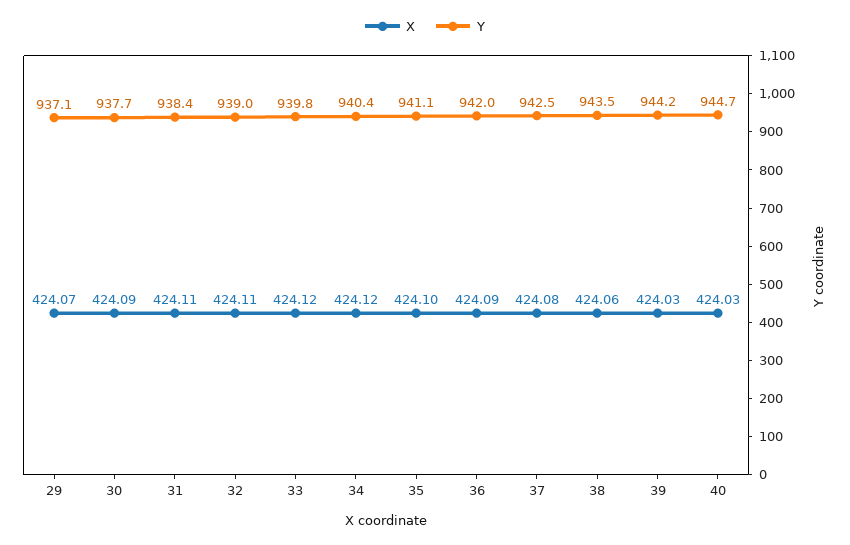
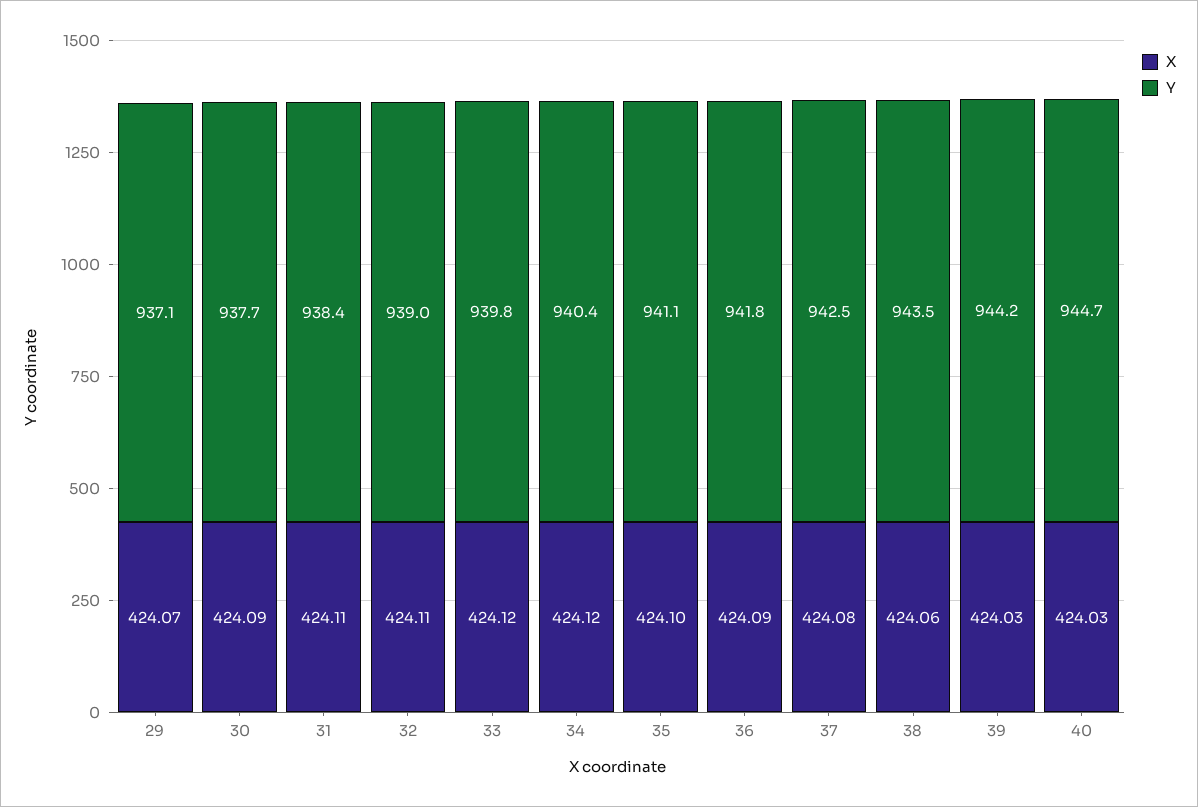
Y, 36: 942 -> 941.8

